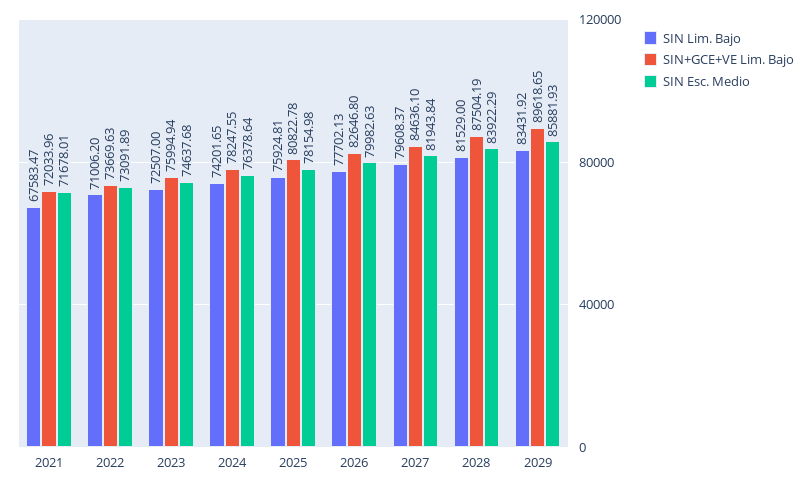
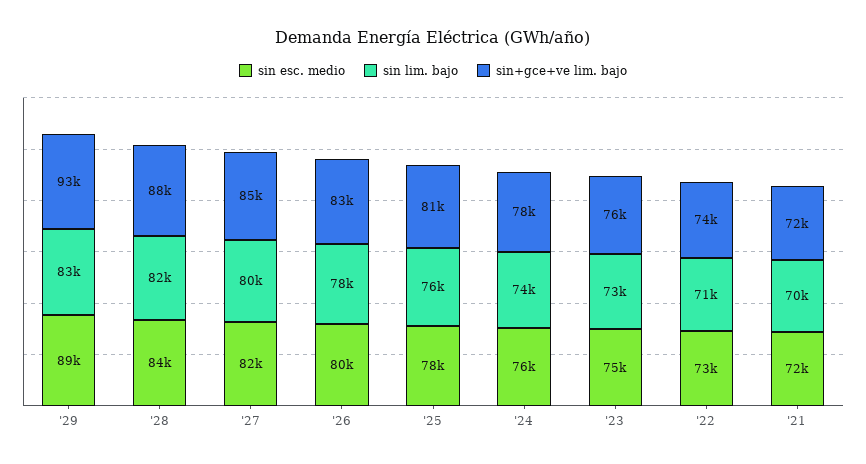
SIN Lim. Bajo, 2021: 67583.47 -> 70000
SIN+GCE+VE Lim. Bajo, 2029: 89618.65 -> 93000
SIN Esc. Medio, 2029: 85881.93 -> 89000

